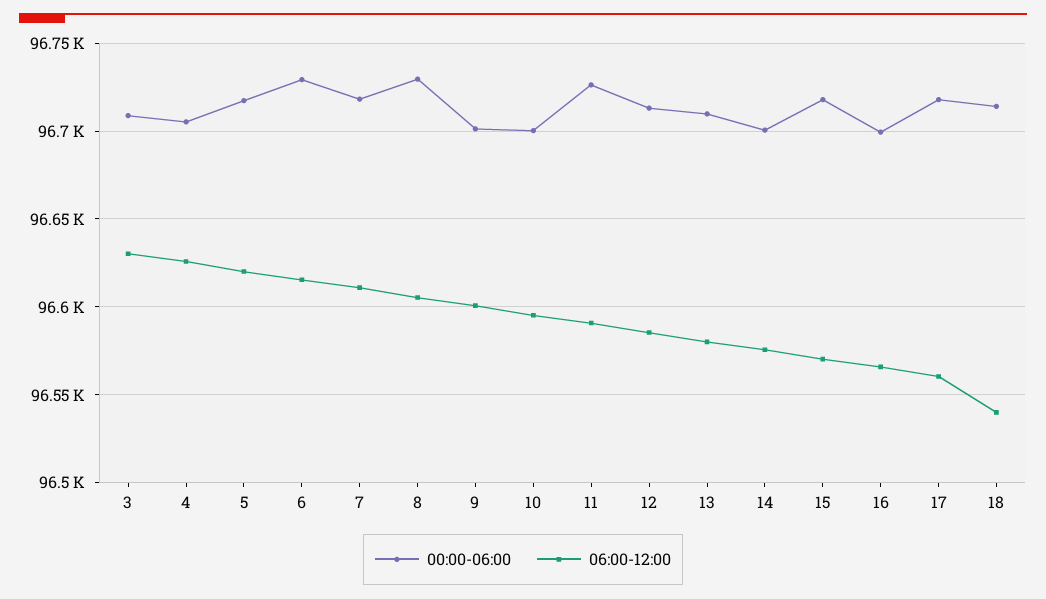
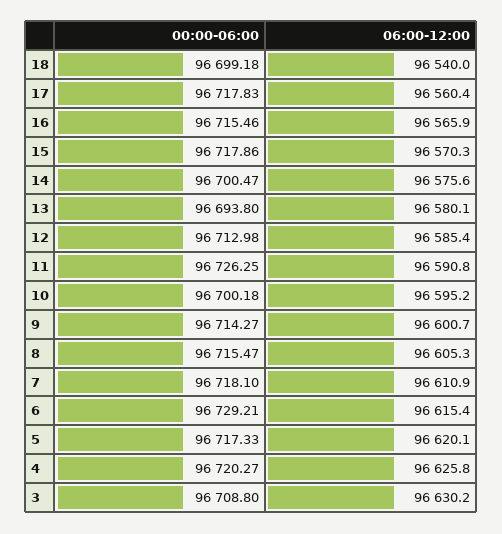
00:00-06:00, 4: 96705 -> 96720.27
00:00-06:00, 8: 96730 -> 96715.47
00:00-06:00, 9: 96700 -> 96714.27
00:00-06:00, 13: 96710 -> 96693.8
00:00-06:00, 16: 96700 -> 96715.46
00:00-06:00, 18: 96715 -> 96699.18

